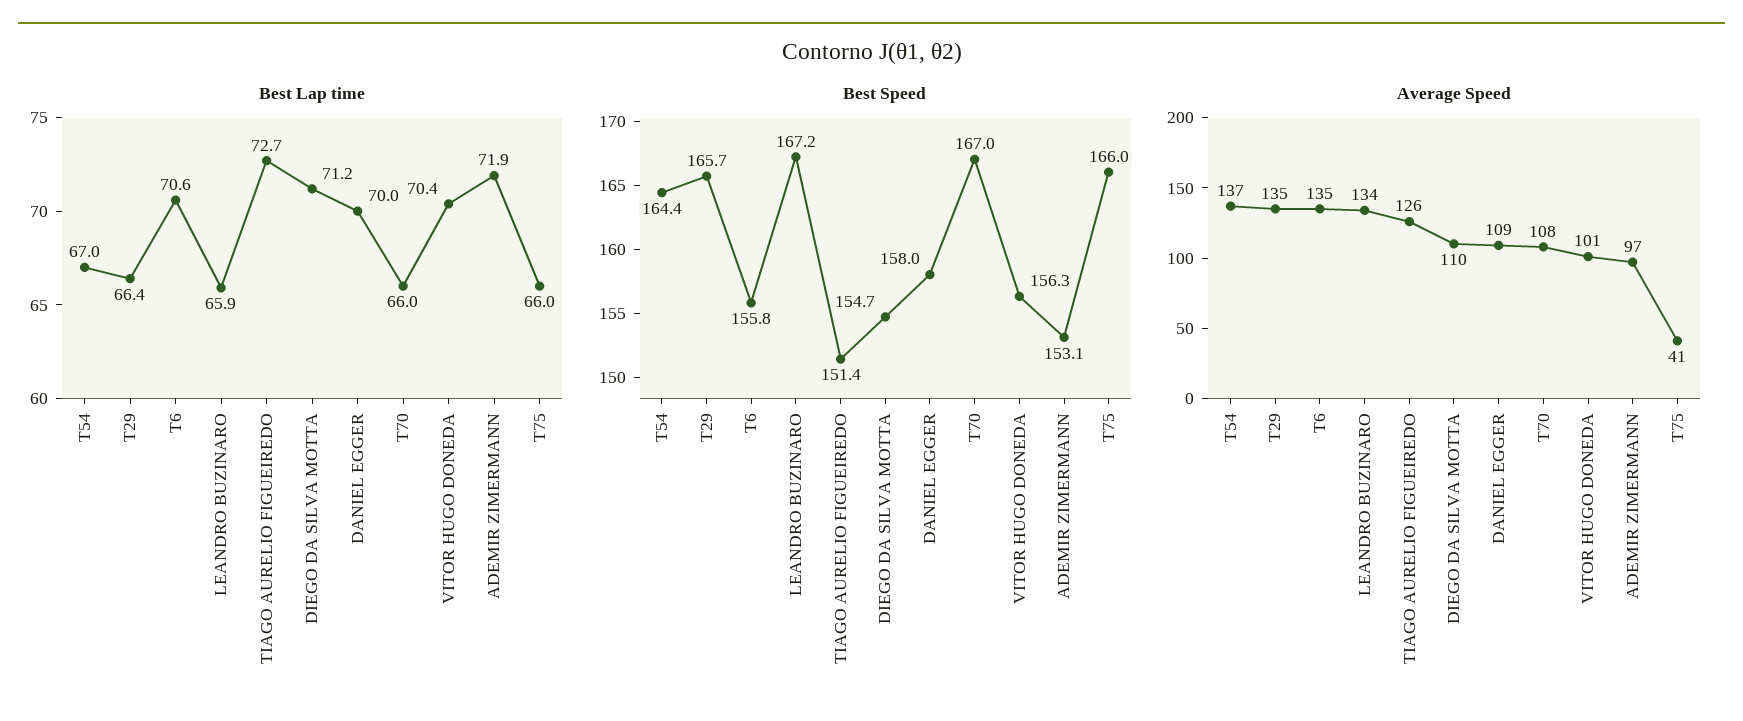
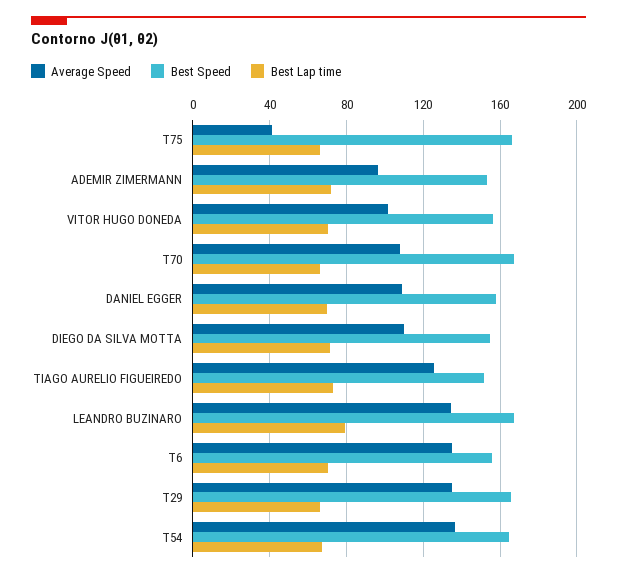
Best Lap time, LEANDRO BUZINARO: 65.9 -> 80

